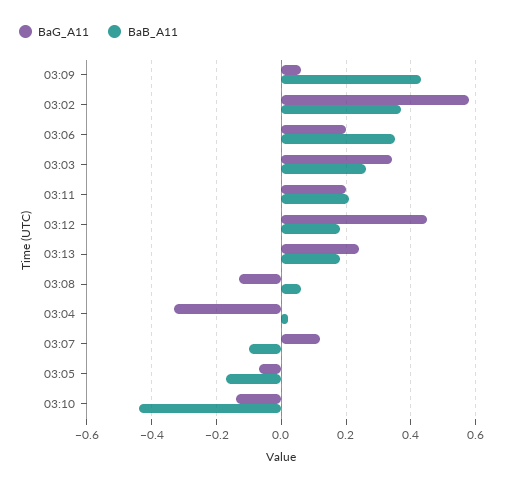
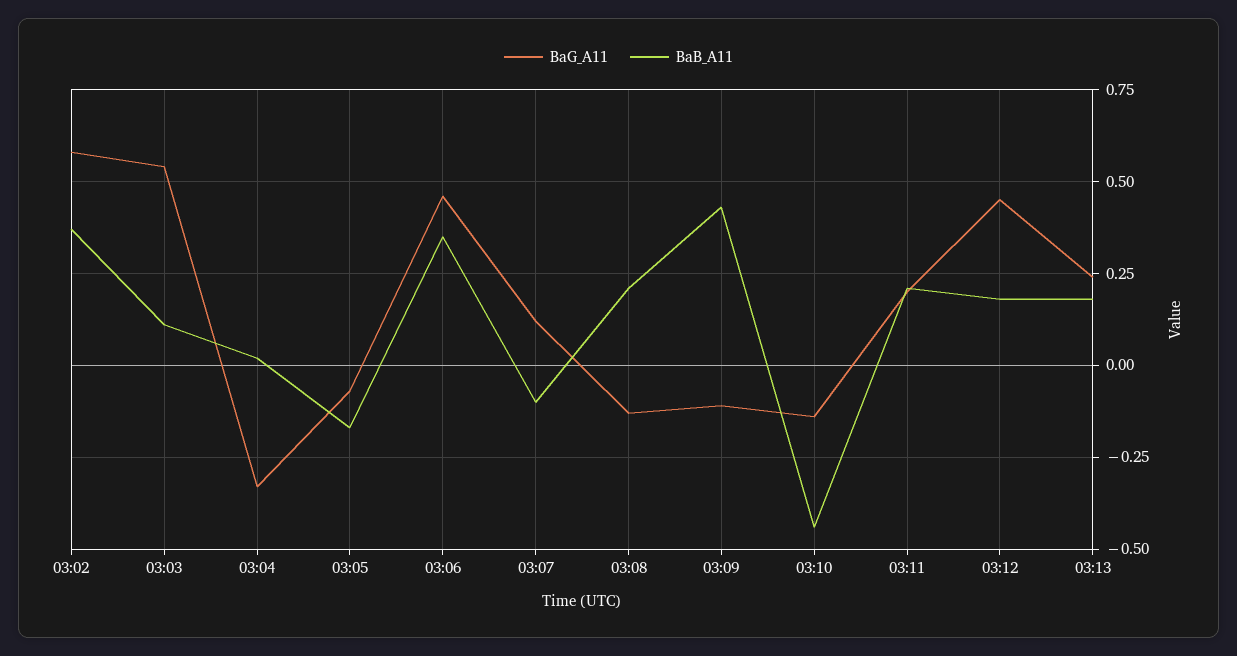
BaG_A11, 03:09: 0.05 -> -0.1
BaG_A11, 03:06: 0.2 -> 0.45
BaG_A11, 03:03: 0.35 -> 0.55
BaB_A11, 03:03: 0.25 -> 0.1
BaB_A11, 03:08: 0.05 -> 0.2

